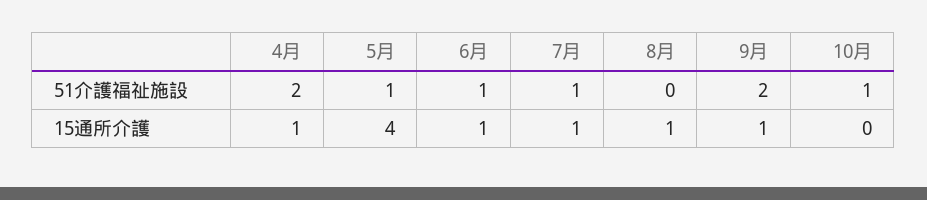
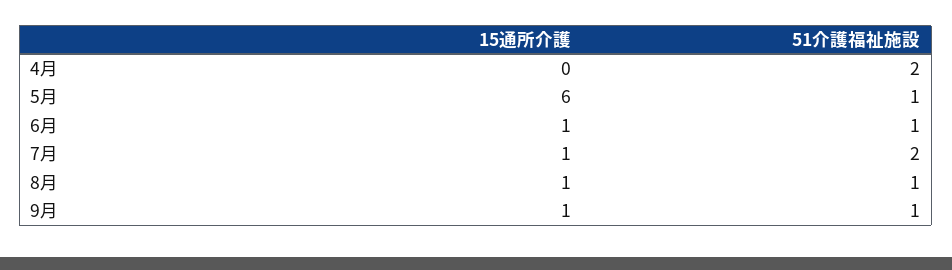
7月, 51介護福祉施設: 1 -> 2
8月, 51介護福祉施設: 0 -> 1
9月, 51介護福祉施設: 2 -> 1
10月, 51介護福祉施設: 1 -> none
4月, 15通所介護: 1 -> 0
5月, 15通所介護: 4 -> 6
10月, 15通所介護: 0 -> none

